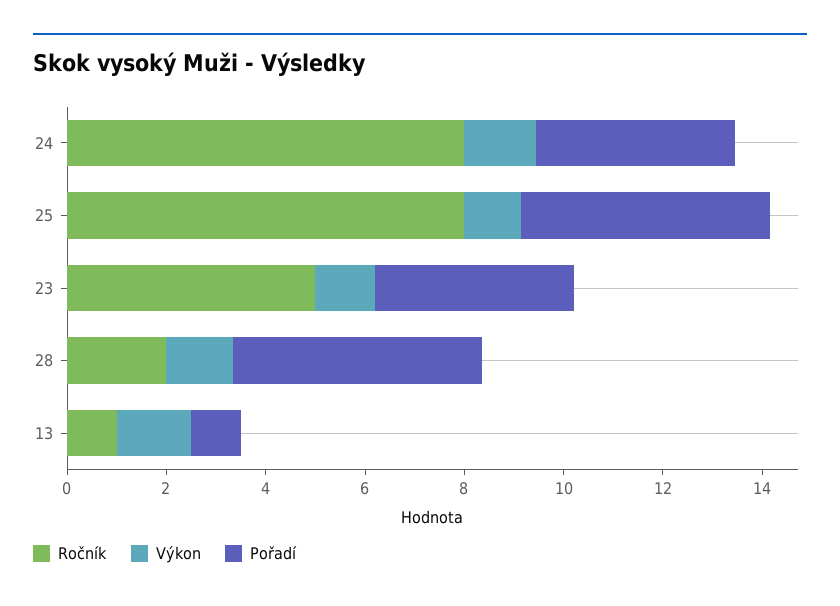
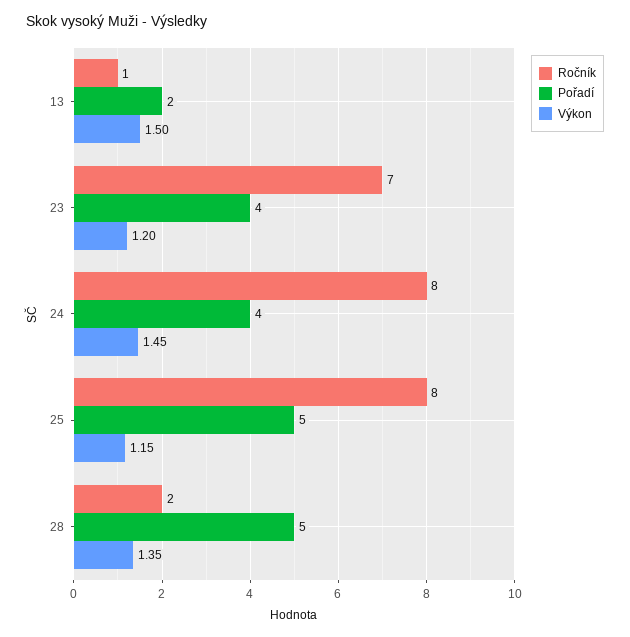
Ročník, 23: 5 -> 7
Pořadí, 13: 1 -> 2

